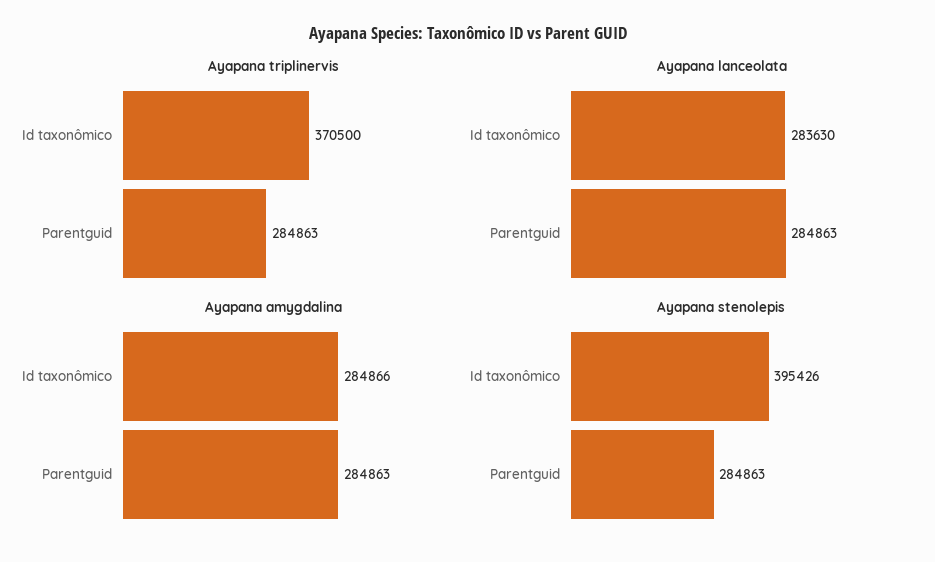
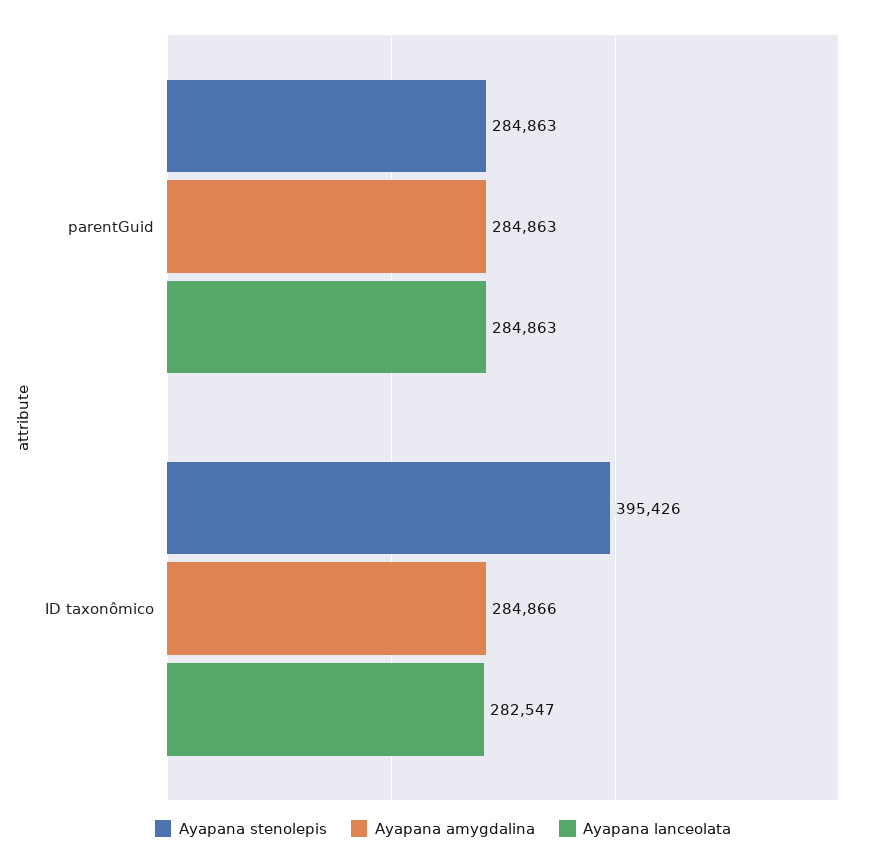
Ayapana triplinervis, Id taxonômico: 370500 -> none
Ayapana triplinervis, Parentguid: 284863 -> none
Ayapana lanceolata, Id taxonômico: 283630 -> 282547

